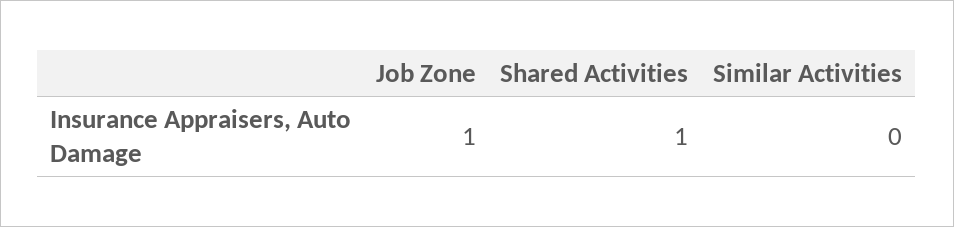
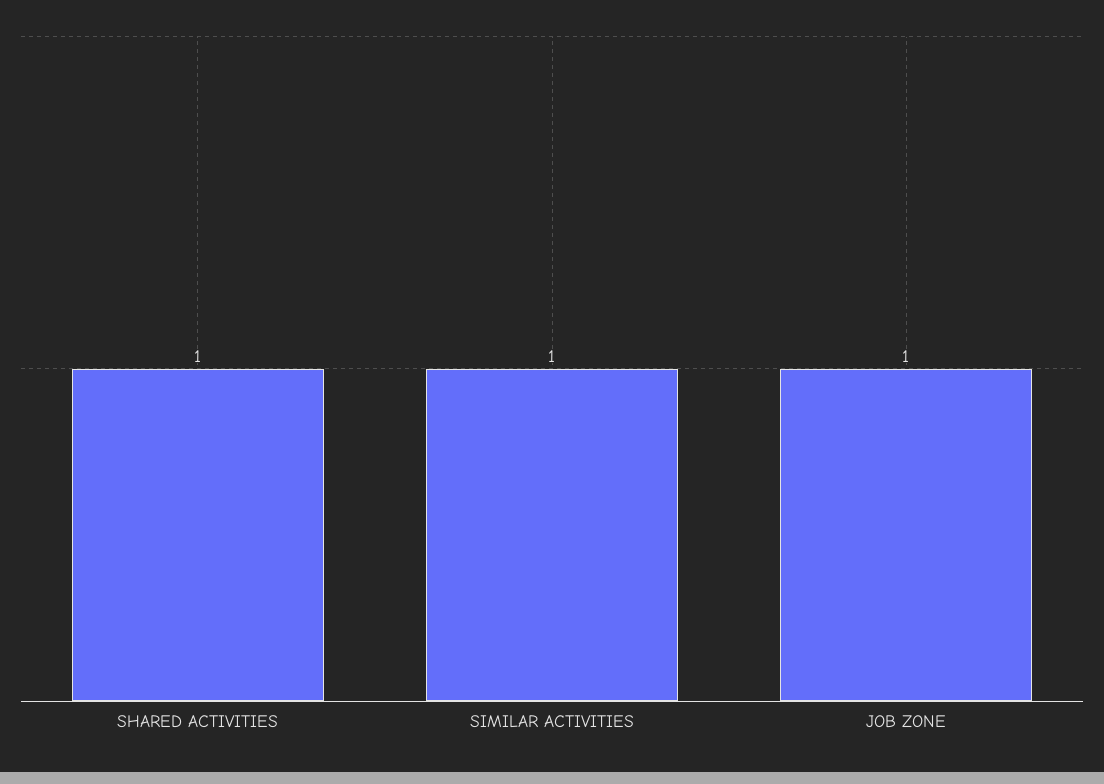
Similar Activities: 0 -> 1

